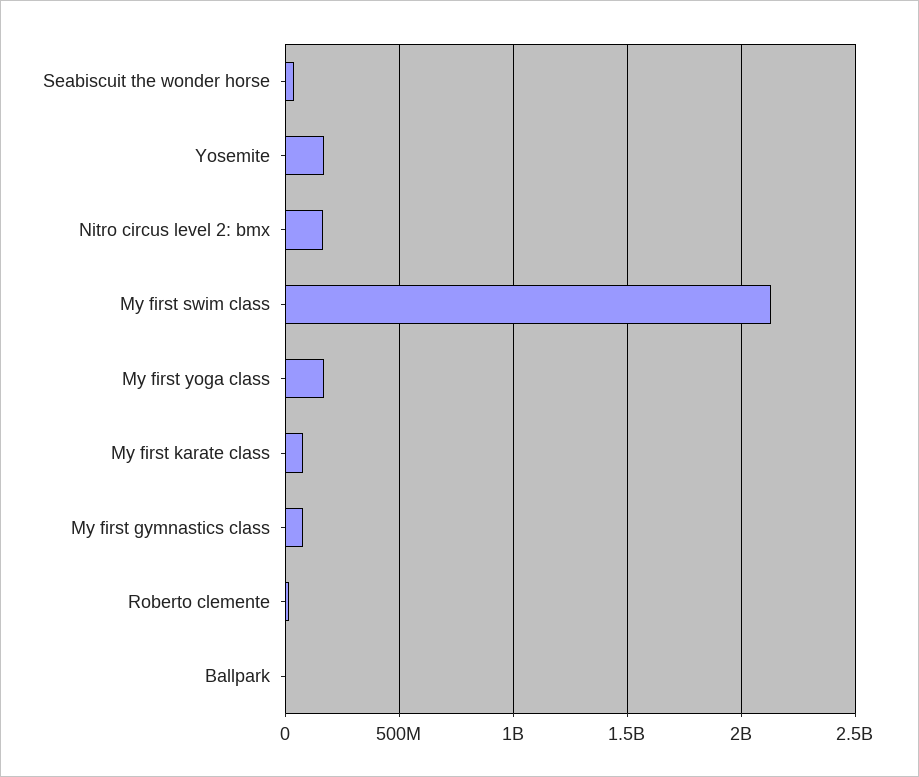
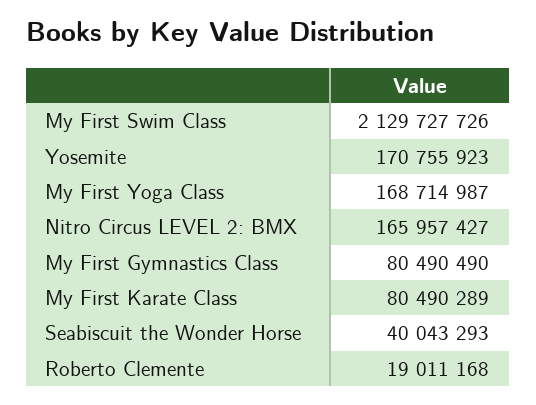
Ballpark: 0 -> none

